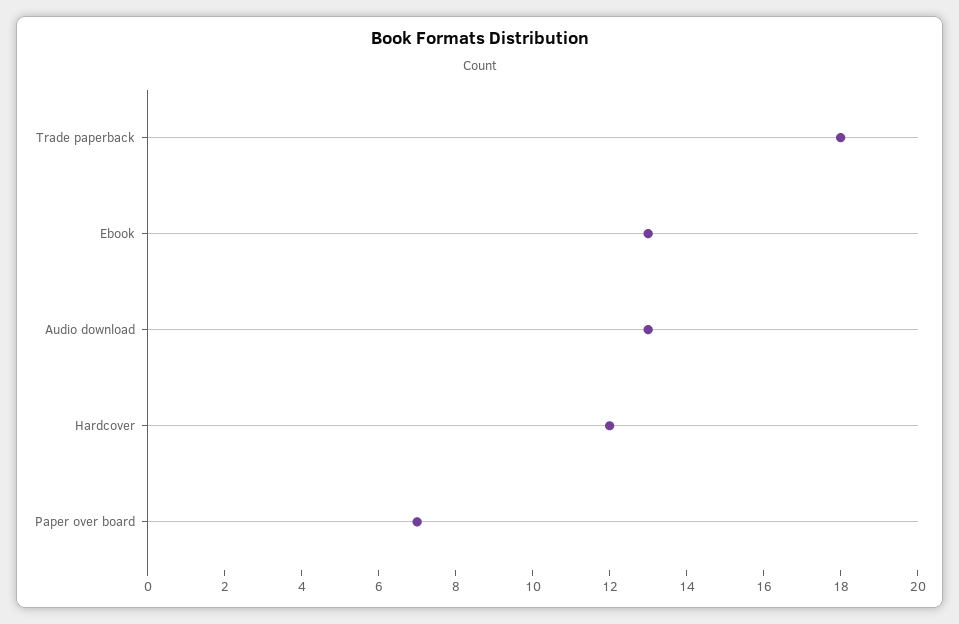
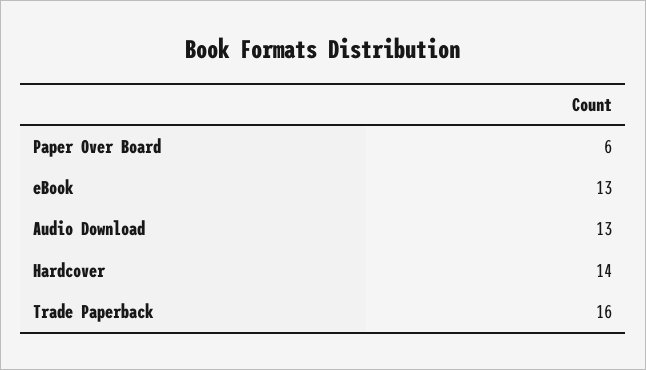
Trade paperback: 18 -> 16
Hardcover: 12 -> 14
Paper over board: 7 -> 6

